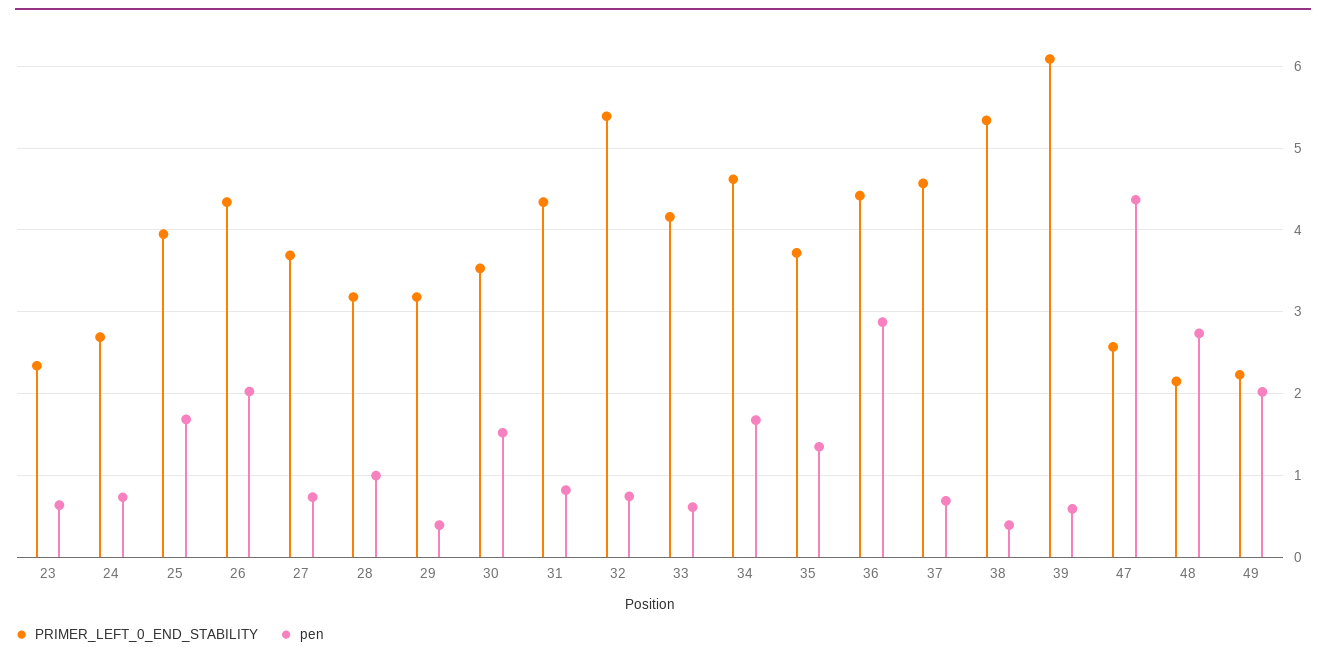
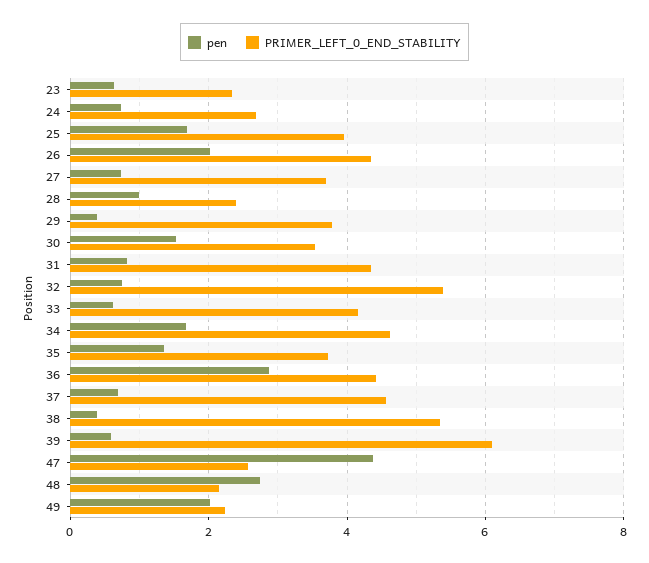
PRIMER_LEFT_0_END_STABILITY, 28: 3.2 -> 2.4
PRIMER_LEFT_0_END_STABILITY, 29: 3.2 -> 3.8

